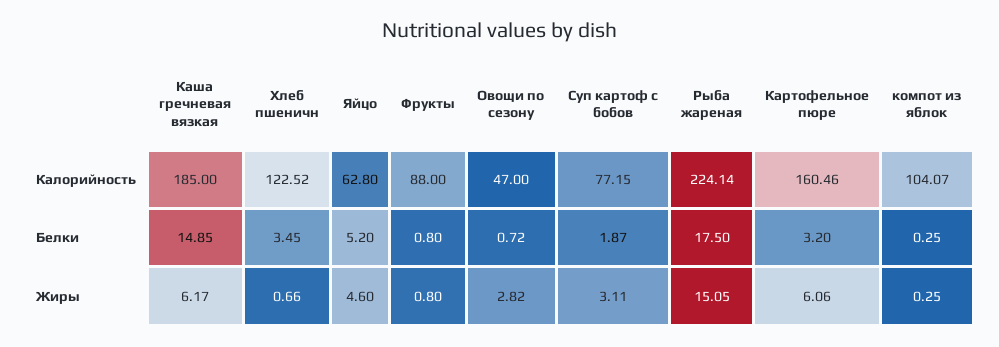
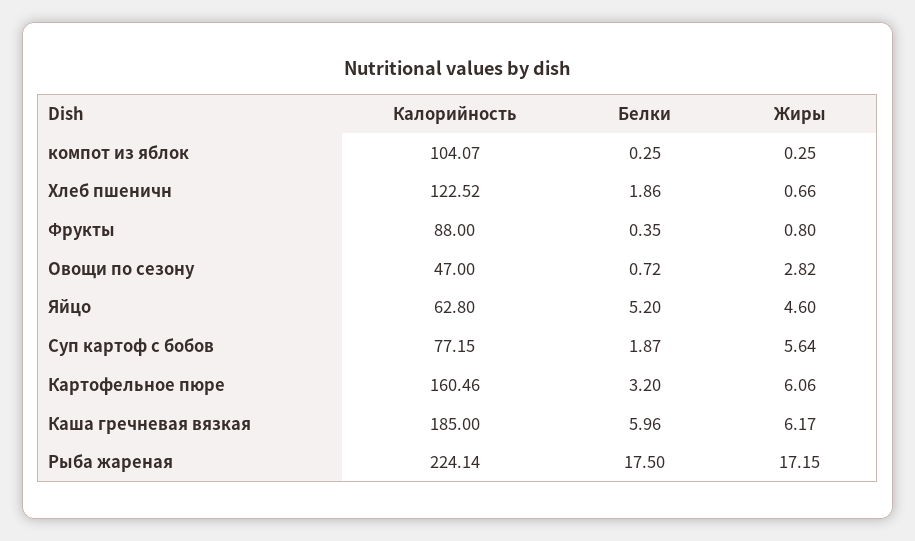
Каша гречневая вязкая, Белки: 14.85 -> 5.96
Хлеб пшеничн, Белки: 3.45 -> 1.86
Фрукты, Белки: 0.8 -> 0.35
Суп картоф с бобов, Жиры: 3.11 -> 5.64
Рыба жареная, Жиры: 15.05 -> 17.15

